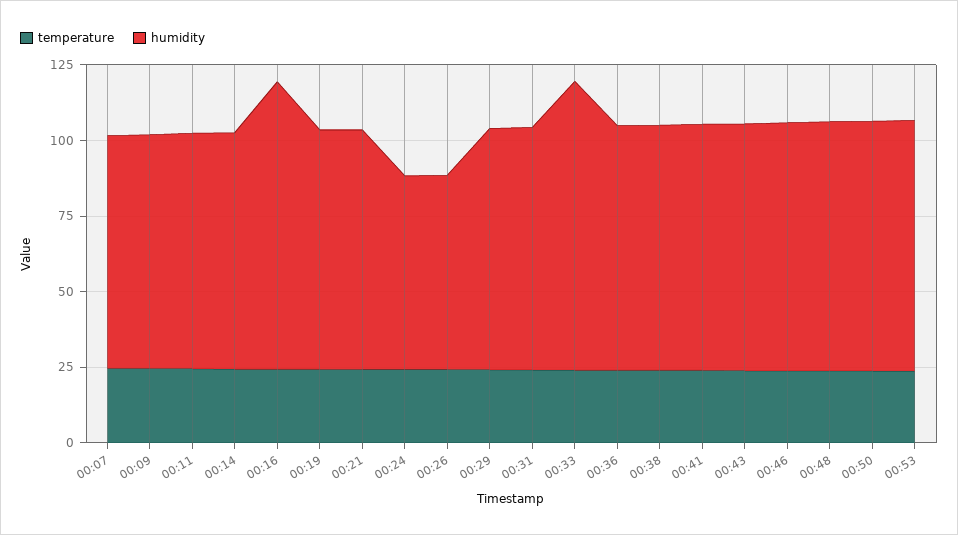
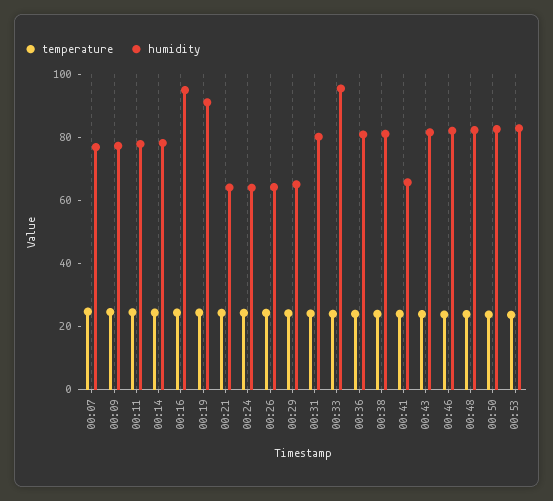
humidity, 00:19: 80 -> 90
humidity, 00:21: 80 -> 65
humidity, 00:29: 80 -> 65
humidity, 00:41: 80 -> 65

